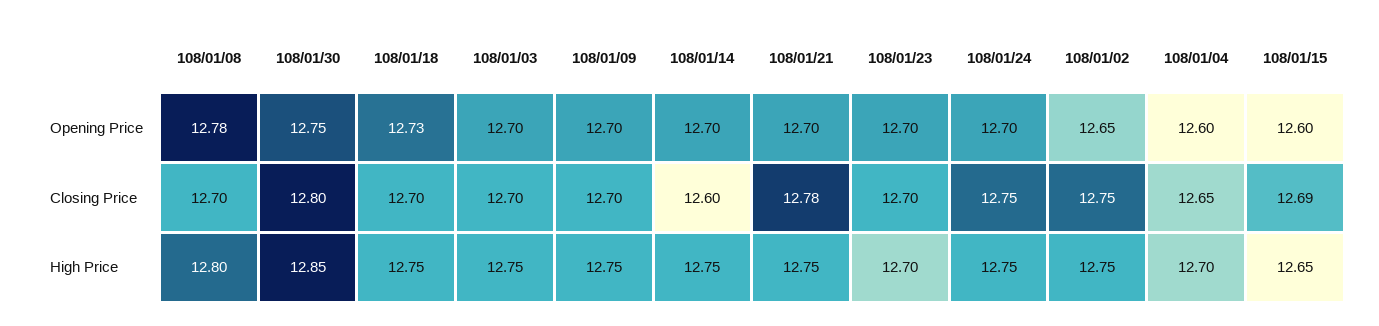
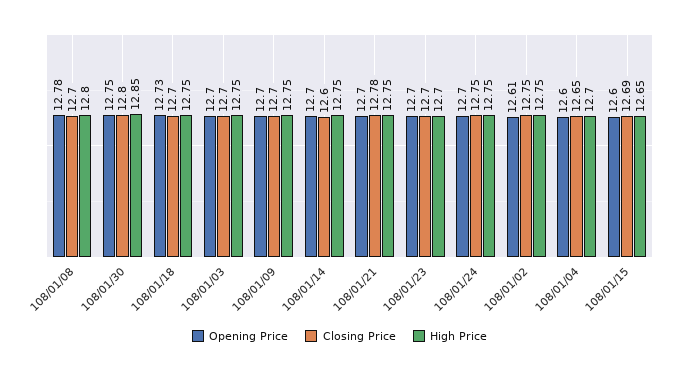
Opening Price, 108/01/02: 12.65 -> 12.61

